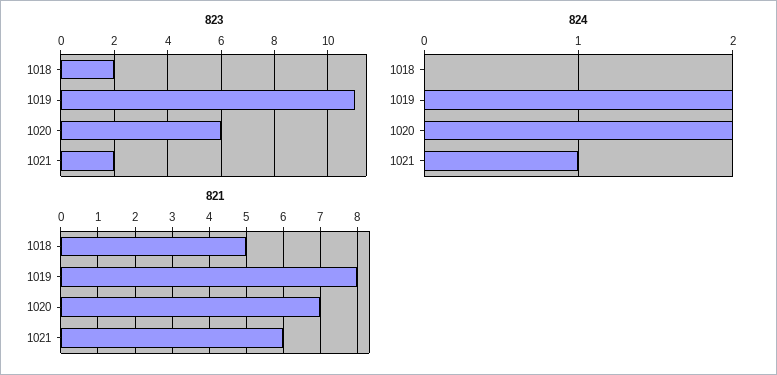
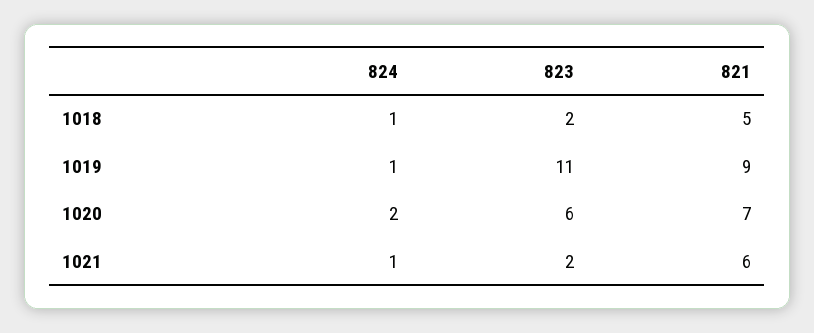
824, 1018: 0 -> 1
824, 1019: 2 -> 1
821, 1019: 8 -> 9

